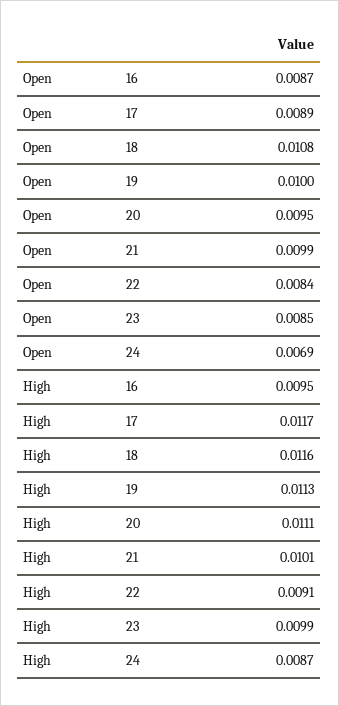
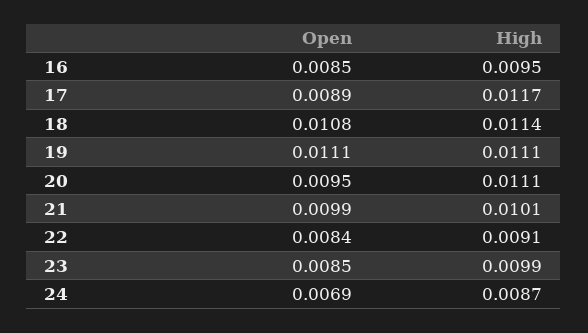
Open, 16: 0.0087 -> 0.0085
Open, 19: 0.01 -> 0.0111
High, 18: 0.0116 -> 0.0114
High, 19: 0.0113 -> 0.0111

